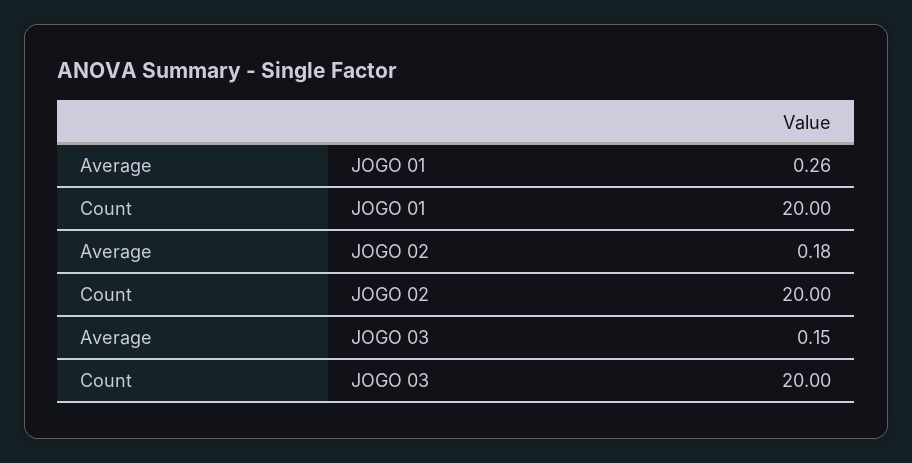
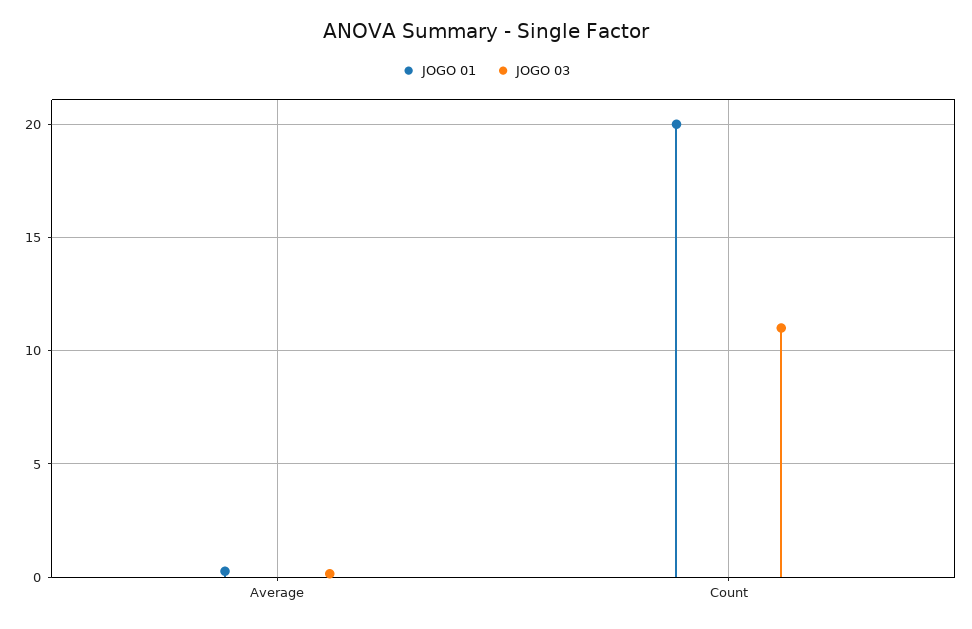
JOGO 02, Average: 0.18 -> none
JOGO 02, Count: 20 -> none
JOGO 03, Count: 20 -> 11

